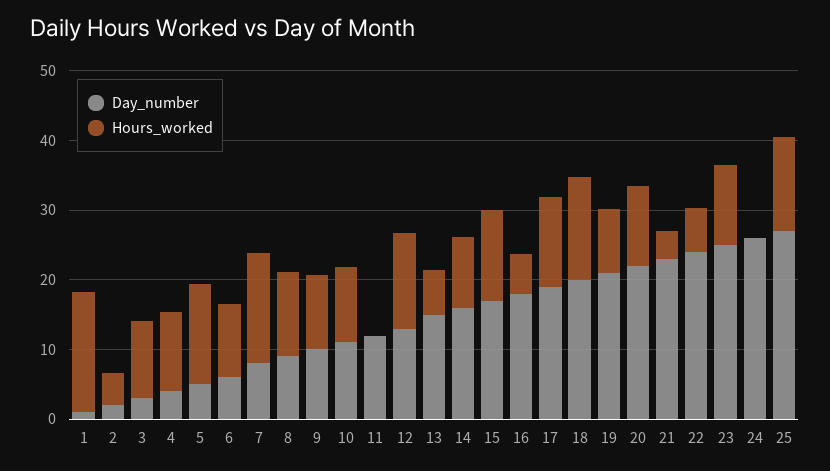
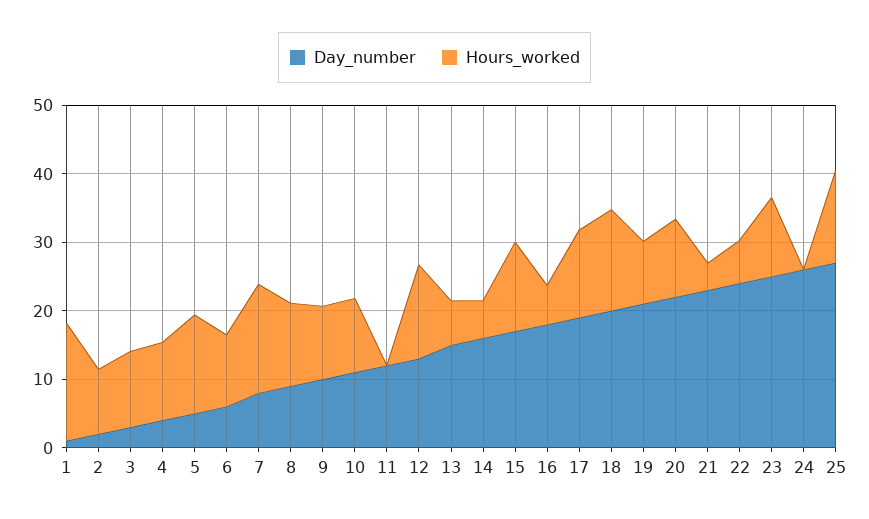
Hours_worked, 2: 4 -> 10
Hours_worked, 14: 10 -> 6

